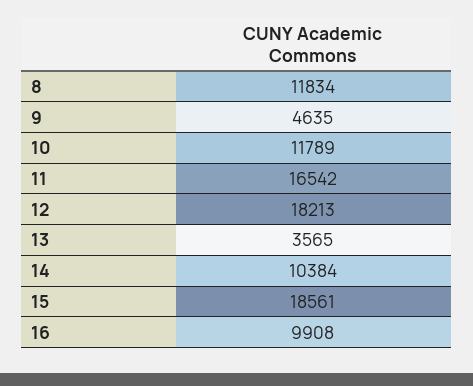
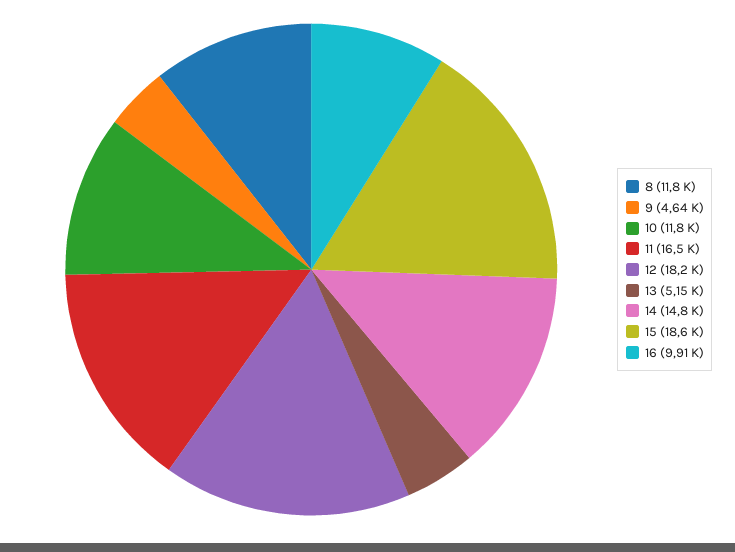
13: 3565 -> 5150
14: 10384 -> 14800

